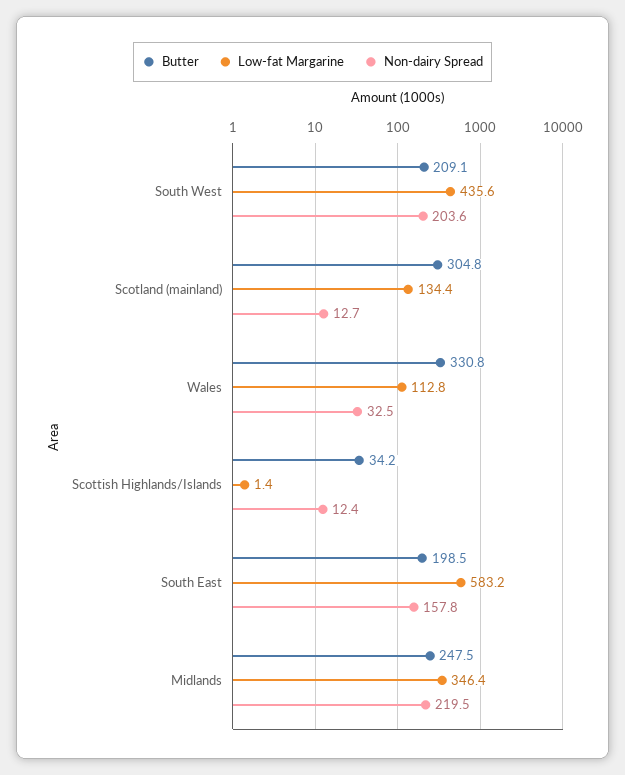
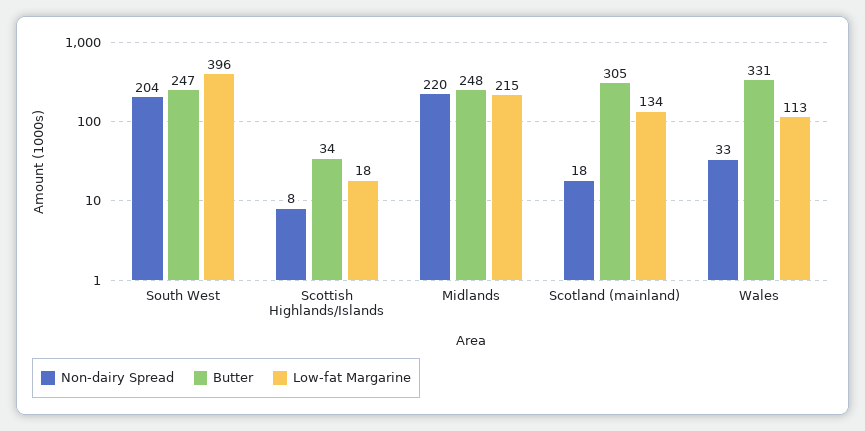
Butter, South West: 209.1 -> 247
Low-fat Margarine, South West: 435.6 -> 396
Non-dairy Spread, Scotland (mainland): 12.7 -> 18
Low-fat Margarine, Scottish Highlands/Islands: 1.4 -> 18
Non-dairy Spread, Scottish Highlands/Islands: 12.4 -> 8
Butter, South East: 198.5 -> none
Low-fat Margarine, South East: 583.2 -> none
Non-dairy Spread, South East: 157.8 -> none
Low-fat Margarine, Midlands: 346.4 -> 215

